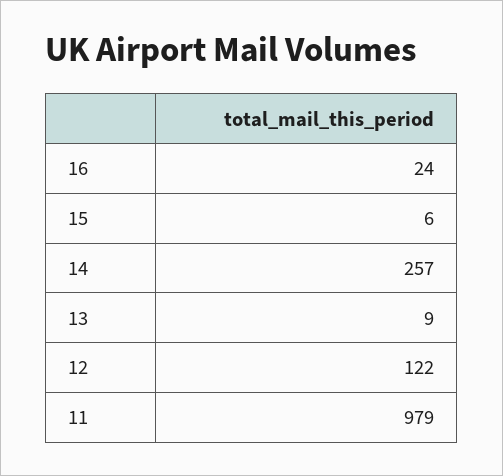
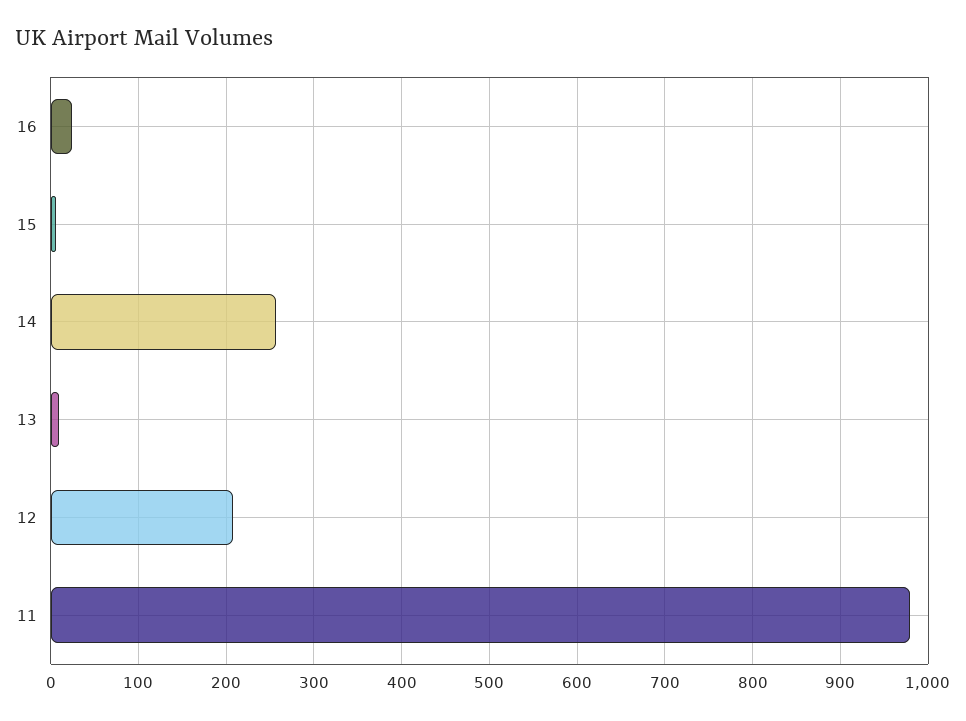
12: 122 -> 210

